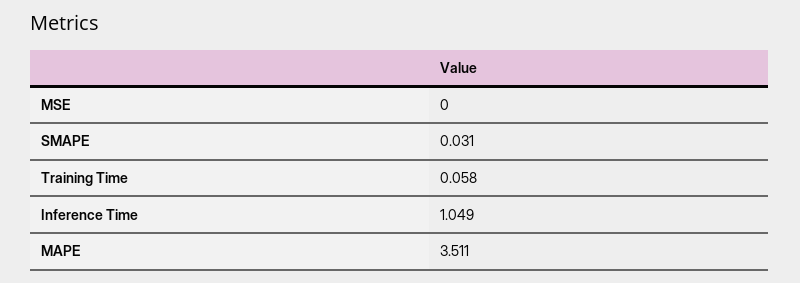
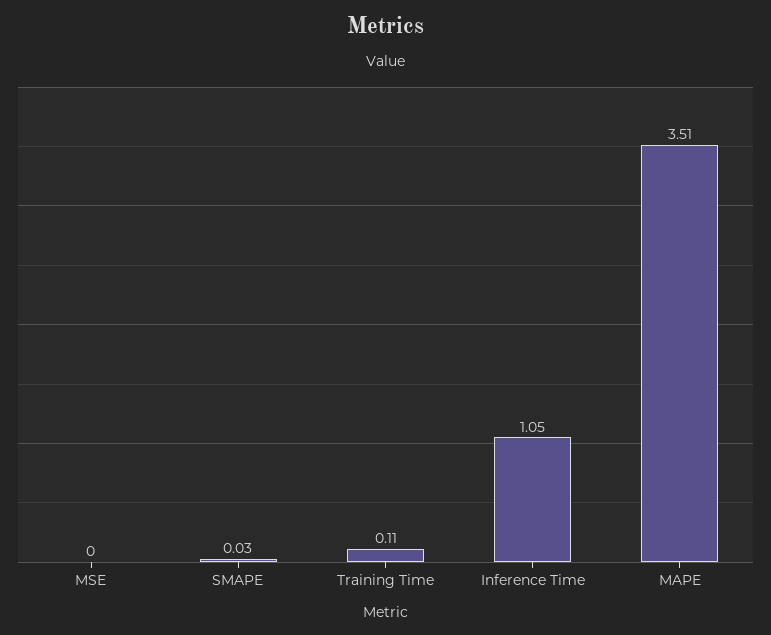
Training Time: 0.058 -> 0.11

